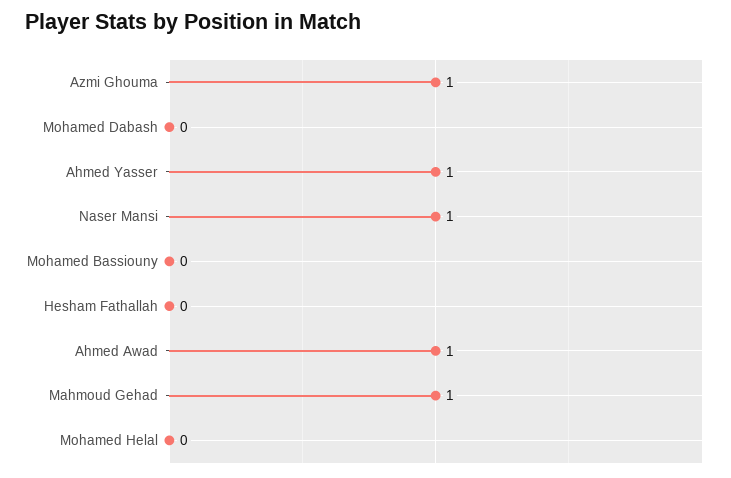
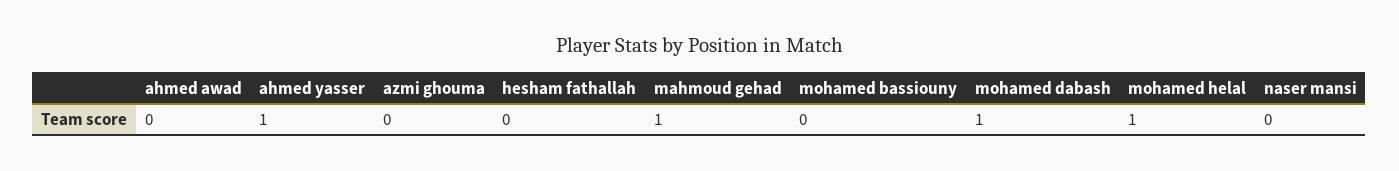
Azmi Ghouma: 1 -> 0
Mohamed Dabash: 0 -> 1
Naser Mansi: 1 -> 0
Ahmed Awad: 1 -> 0
Mohamed Helal: 0 -> 1

